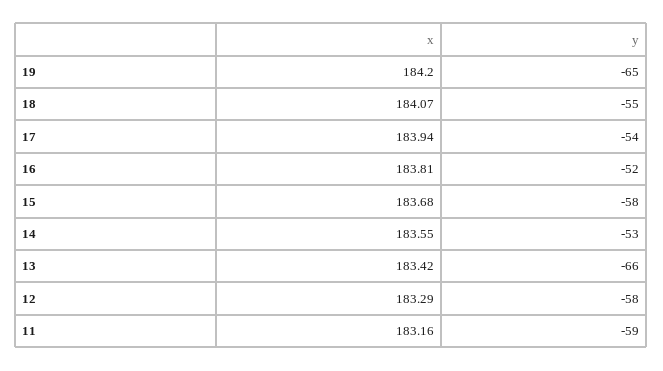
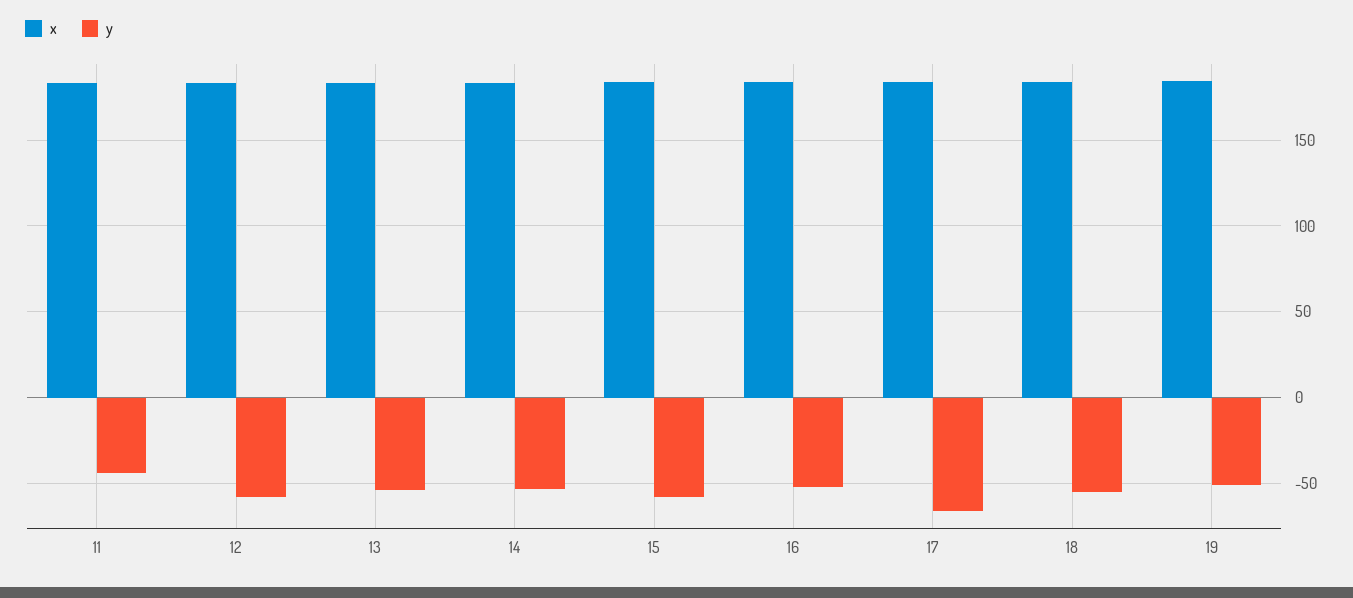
y, 19: -65 -> -50
y, 17: -54 -> -65
y, 13: -66 -> -55
y, 11: -59 -> -45

